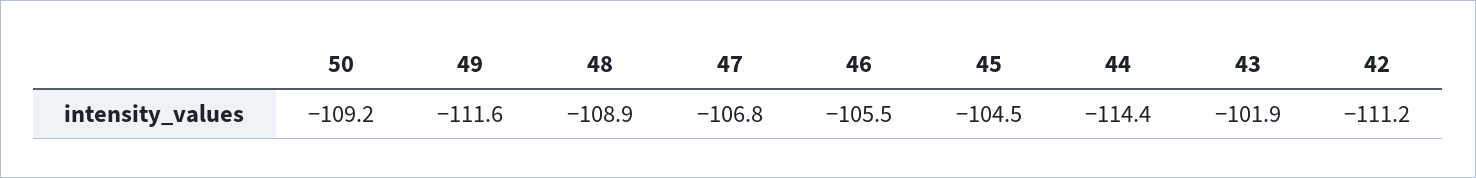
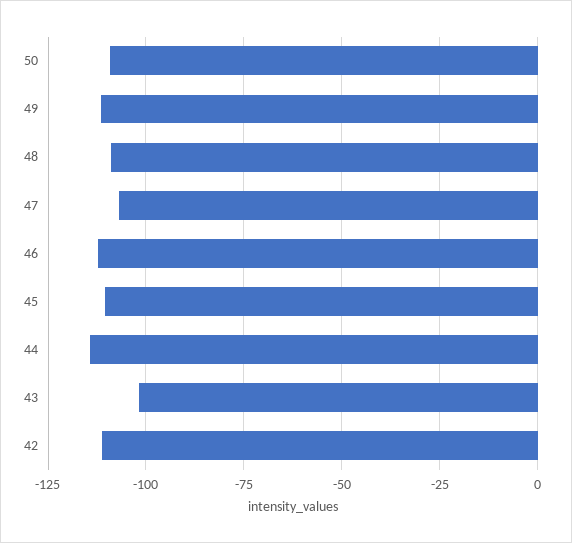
46: -105.5 -> -112.5
45: -104.5 -> -110

